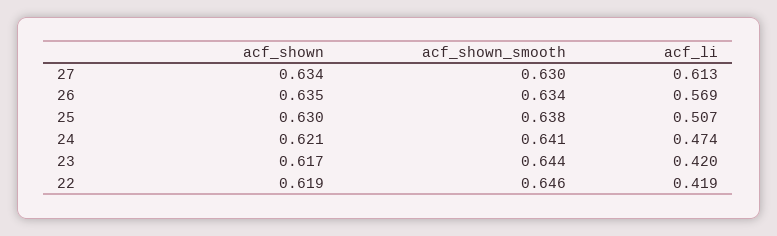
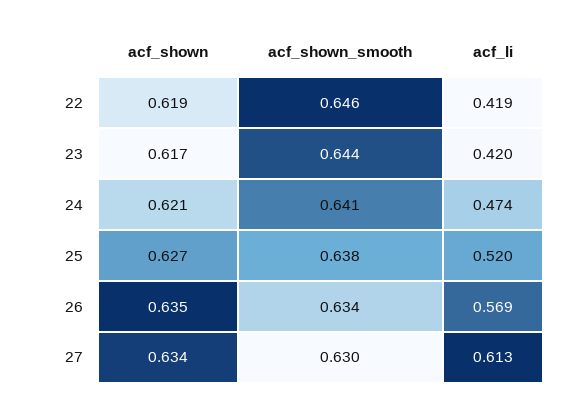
acf_shown, 25: 0.63 -> 0.627
acf_li, 25: 0.507 -> 0.52

